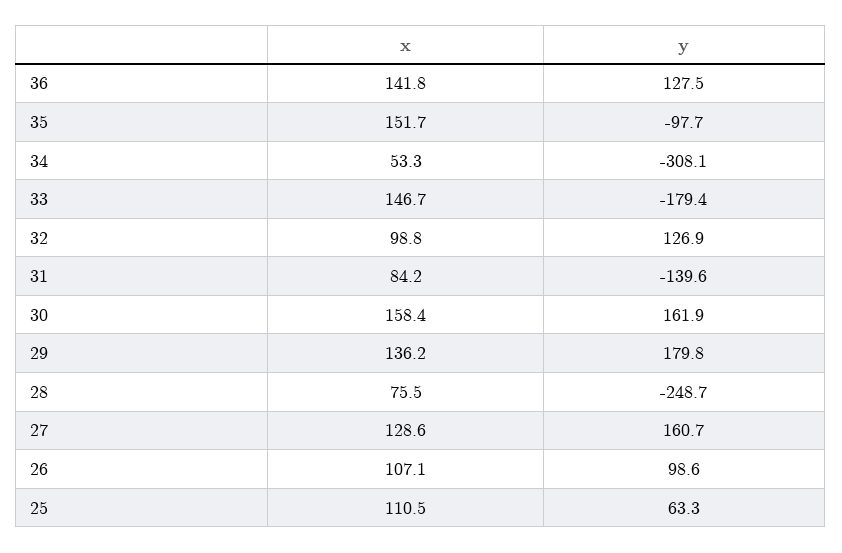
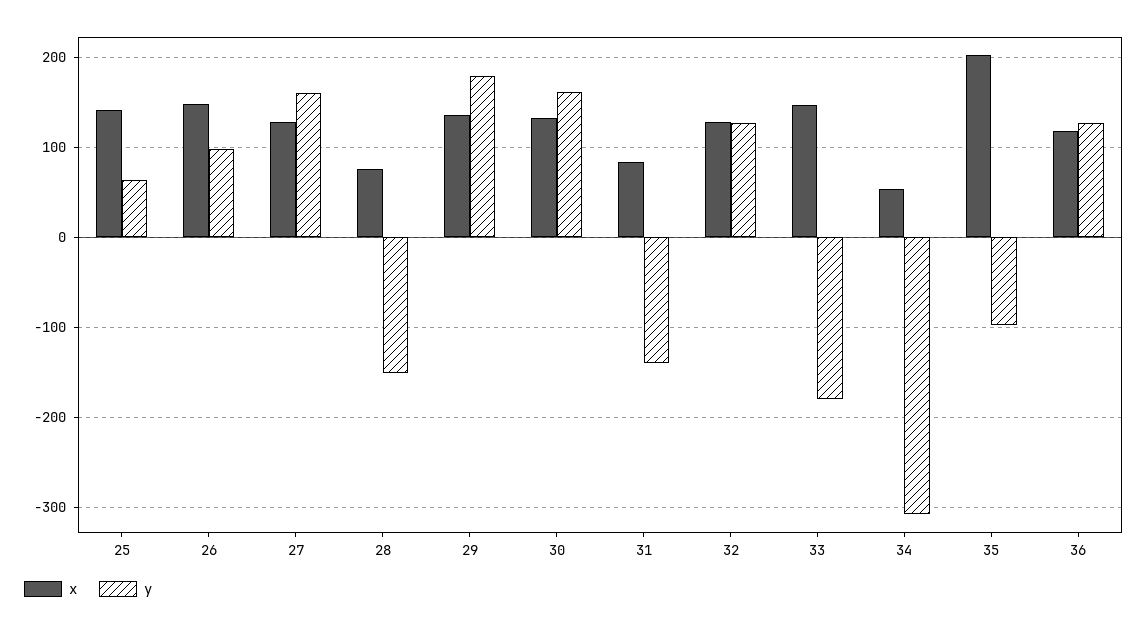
x, 36: 141.8 -> 120
x, 35: 151.7 -> 200
x, 32: 98.8 -> 130
x, 30: 158.4 -> 130
y, 28: -248.7 -> -150
x, 26: 107.1 -> 150
x, 25: 110.5 -> 140

